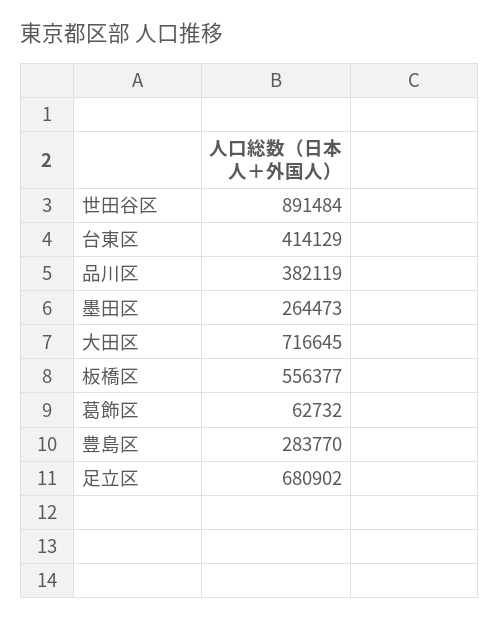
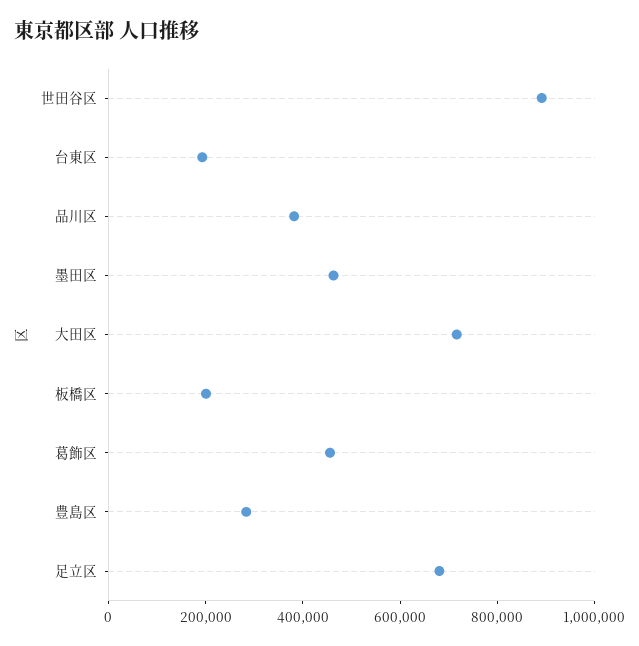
台東区: 414129 -> 200000
墨田区: 264473 -> 450000
板橋区: 556377 -> 200000
葛飾区: 62732 -> 450000

